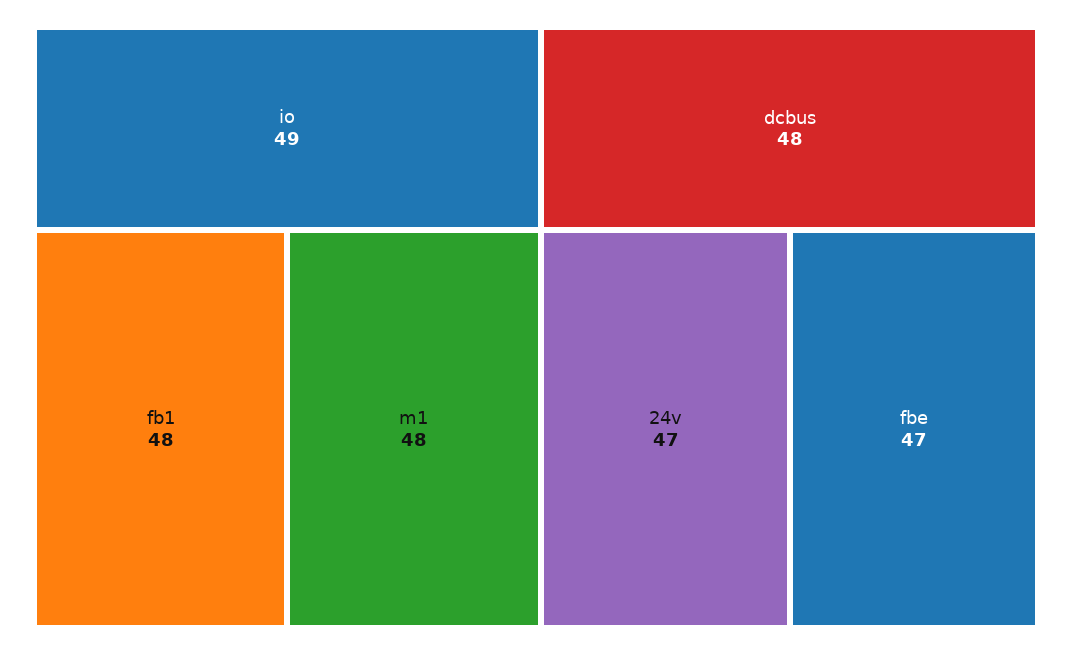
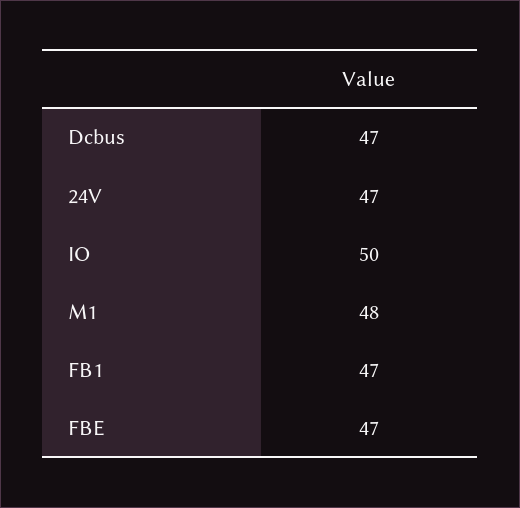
io: 49 -> 50
fb1: 48 -> 47
dcbus: 48 -> 47

